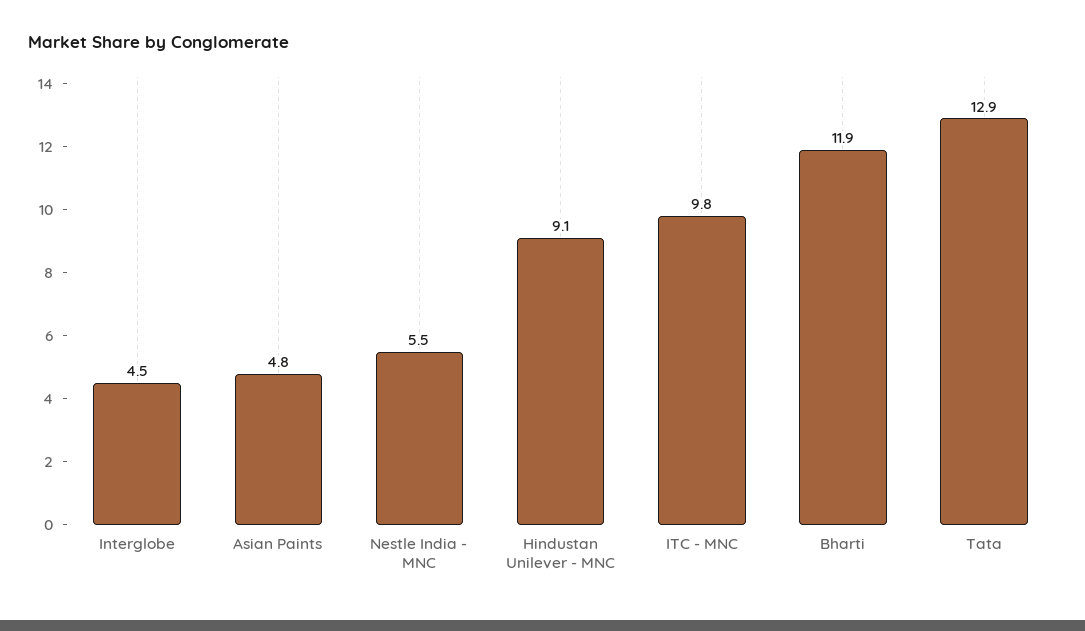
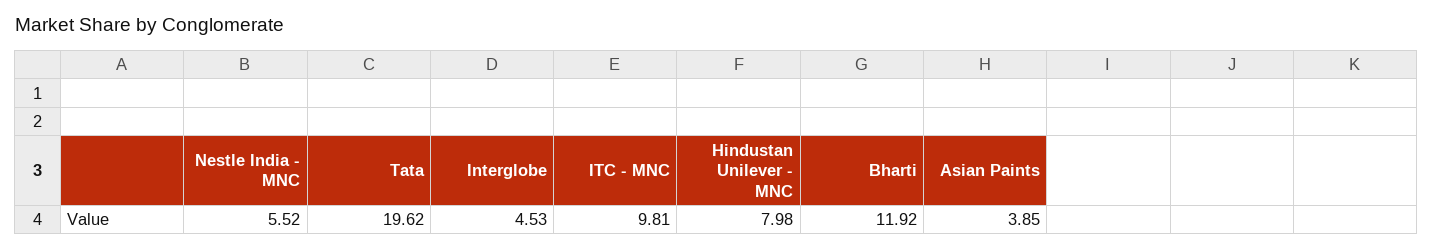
Asian Paints: 4.8 -> 3.85
Hindustan Unilever - MNC: 9.1 -> 7.98
Tata: 12.9 -> 19.62

